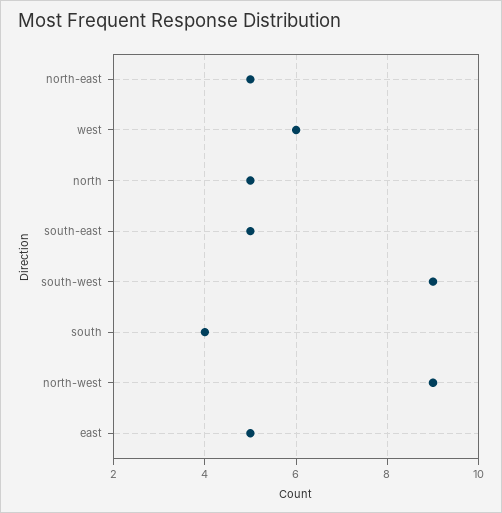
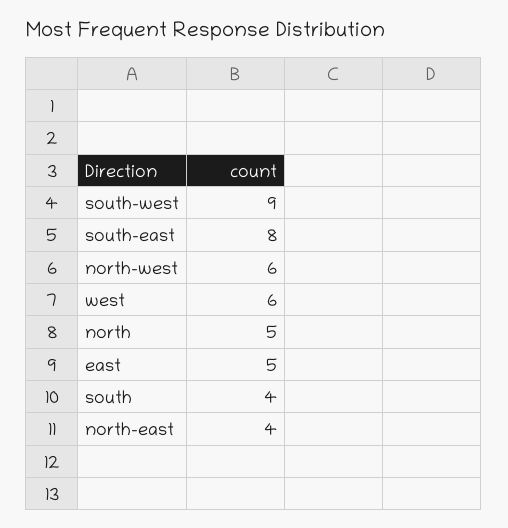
north-east: 5 -> 4
south-east: 5 -> 8
north-west: 9 -> 6

